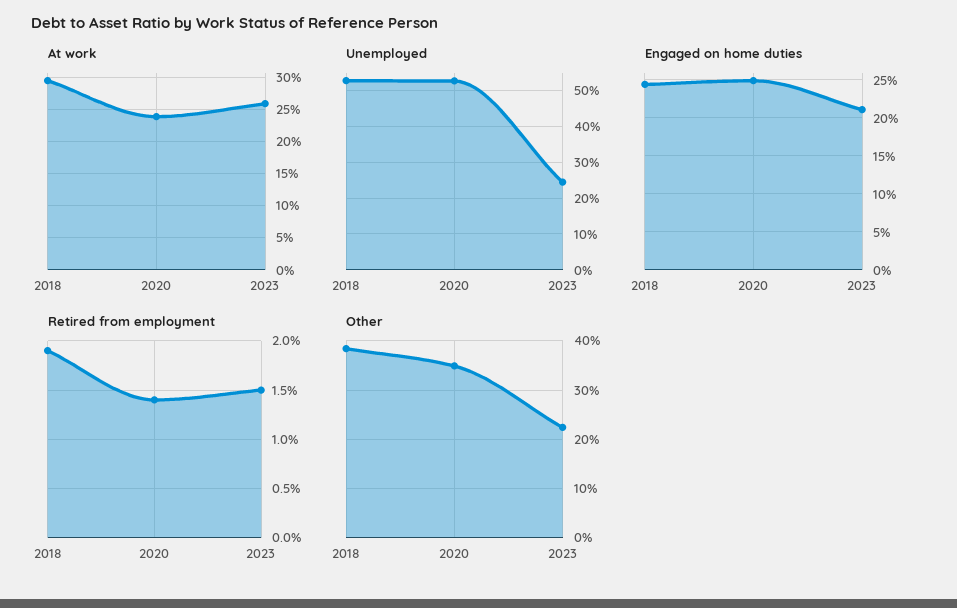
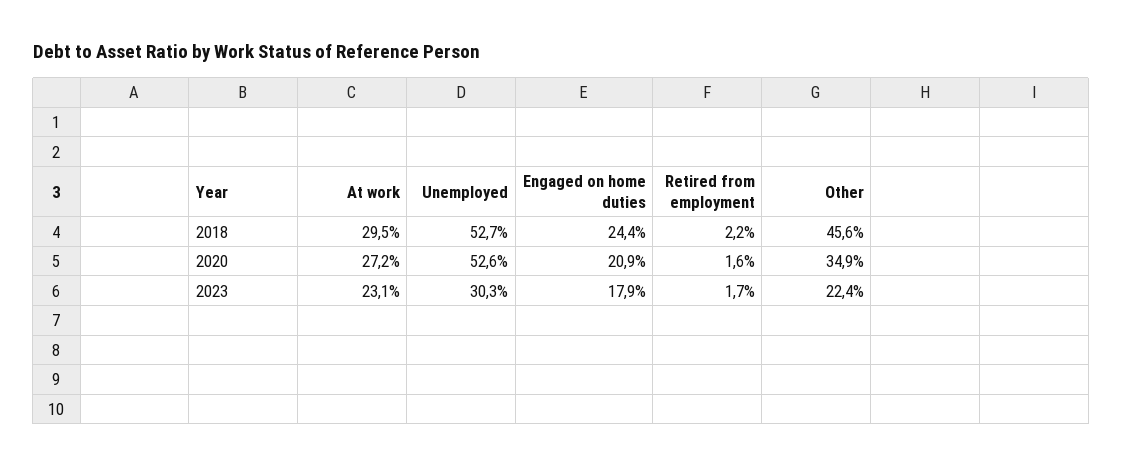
At work, 2020: 24 -> 27.2
At work, 2023: 26 -> 23.1
Unemployed, 2023: 24 -> 30.3
Engaged on home duties, 2020: 25 -> 20.9
Engaged on home duties, 2023: 21 -> 17.9
Retired from employment, 2018: 1.9 -> 2.2
Retired from employment, 2020: 1.4 -> 1.6
Retired from employment, 2023: 1.5 -> 1.7
Other, 2018: 38 -> 45.6

